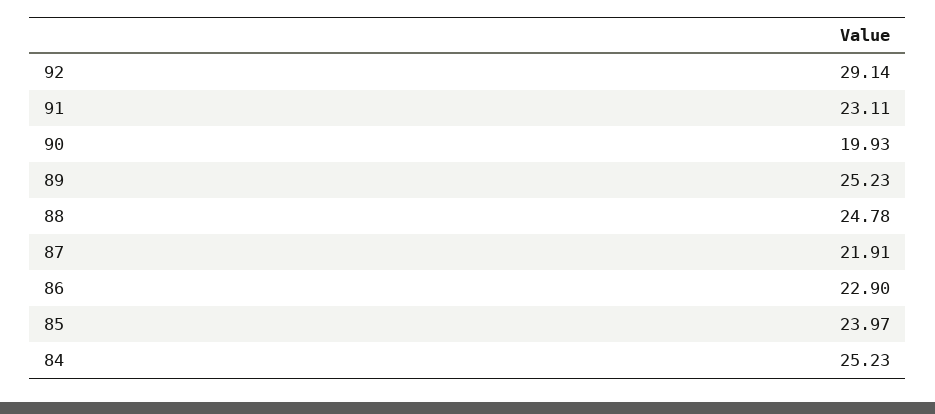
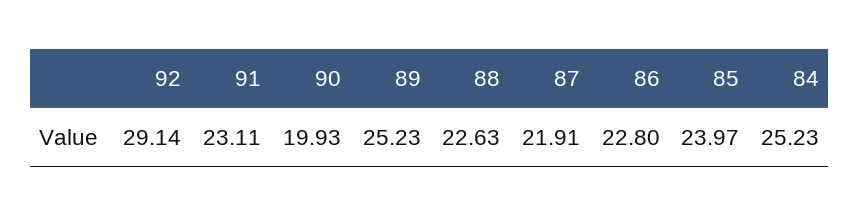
88: 24.78 -> 22.63
86: 22.9 -> 22.8

